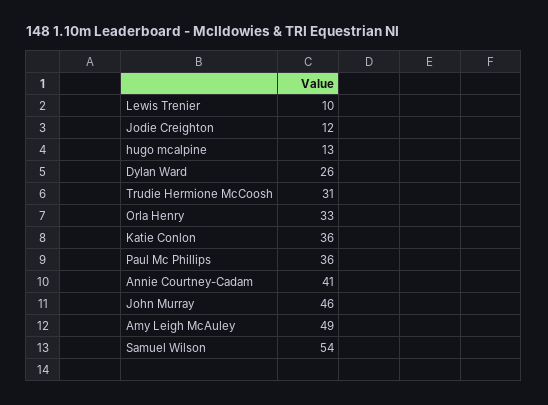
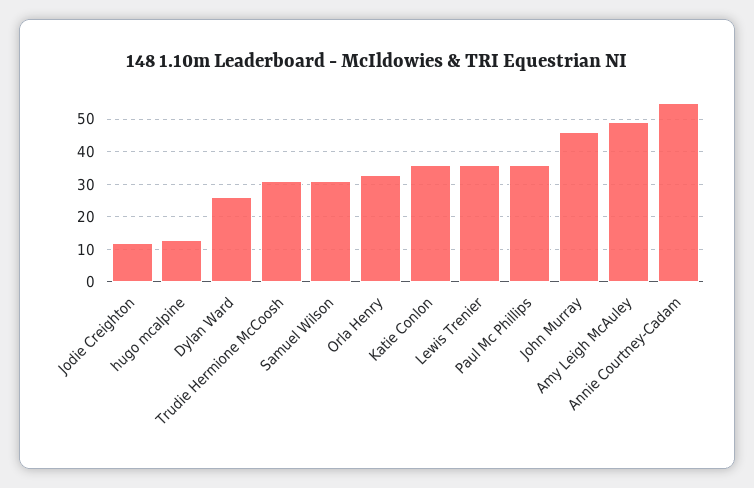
Lewis Trenier: 10 -> 35
Annie Courtney-Cadam: 41 -> 55
Samuel Wilson: 54 -> 30

